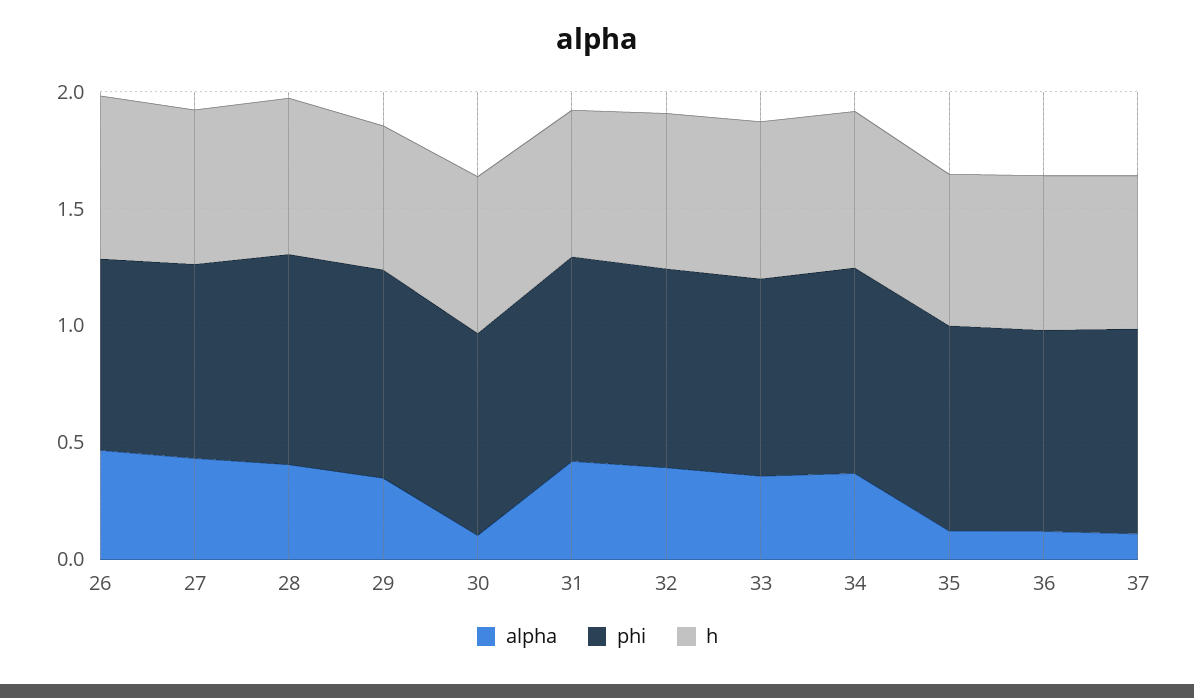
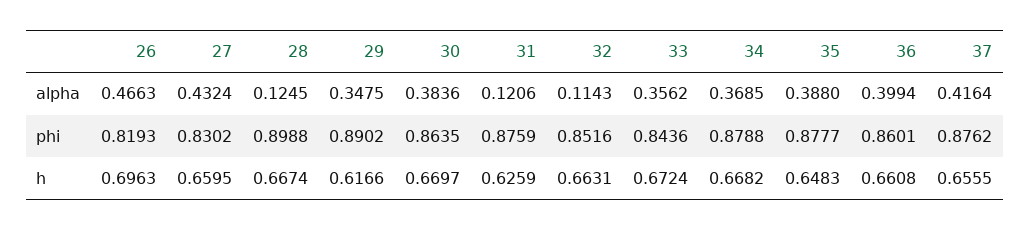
alpha, 28: 0.4 -> 0.1245
alpha, 30: 0.1 -> 0.3836
alpha, 31: 0.4 -> 0.1206
alpha, 32: 0.4 -> 0.1143
alpha, 35: 0.1 -> 0.388
alpha, 36: 0.1 -> 0.3994
alpha, 37: 0.1 -> 0.4164

